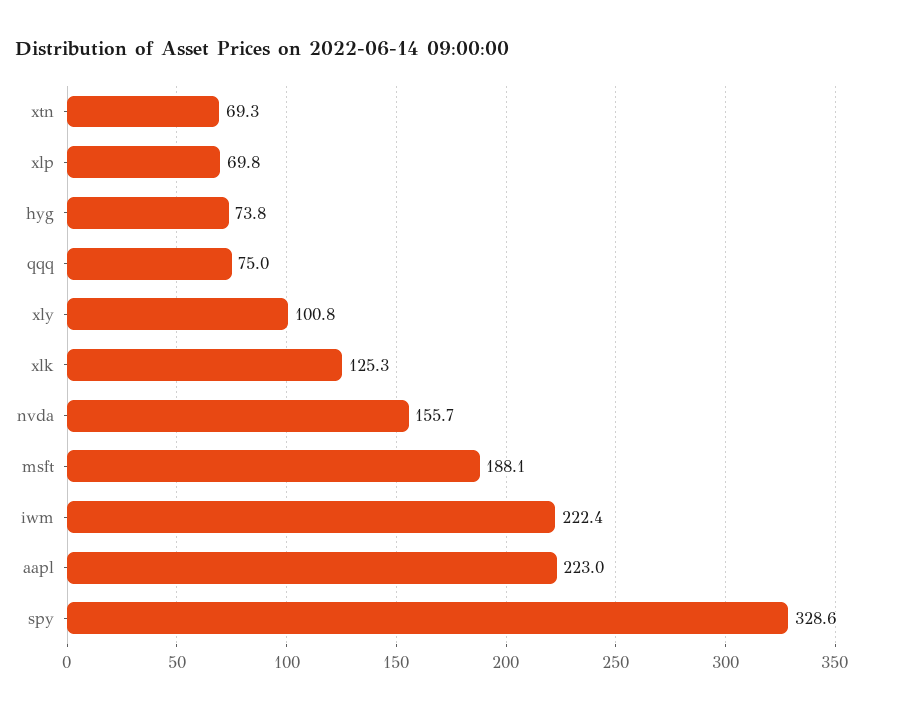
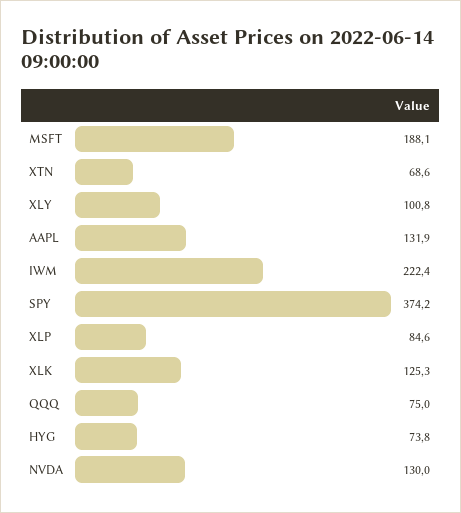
xtn: 69.3 -> 68.6
xlp: 69.8 -> 84.6
nvda: 155.7 -> 130
aapl: 223 -> 131.9
spy: 328.6 -> 374.2

